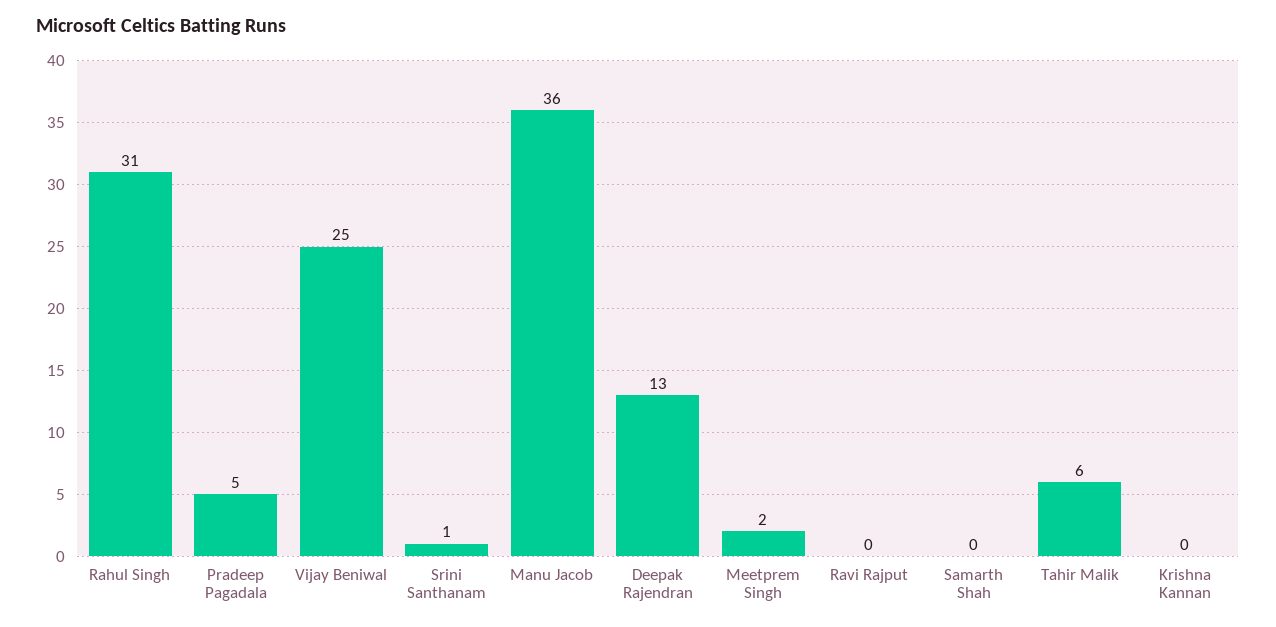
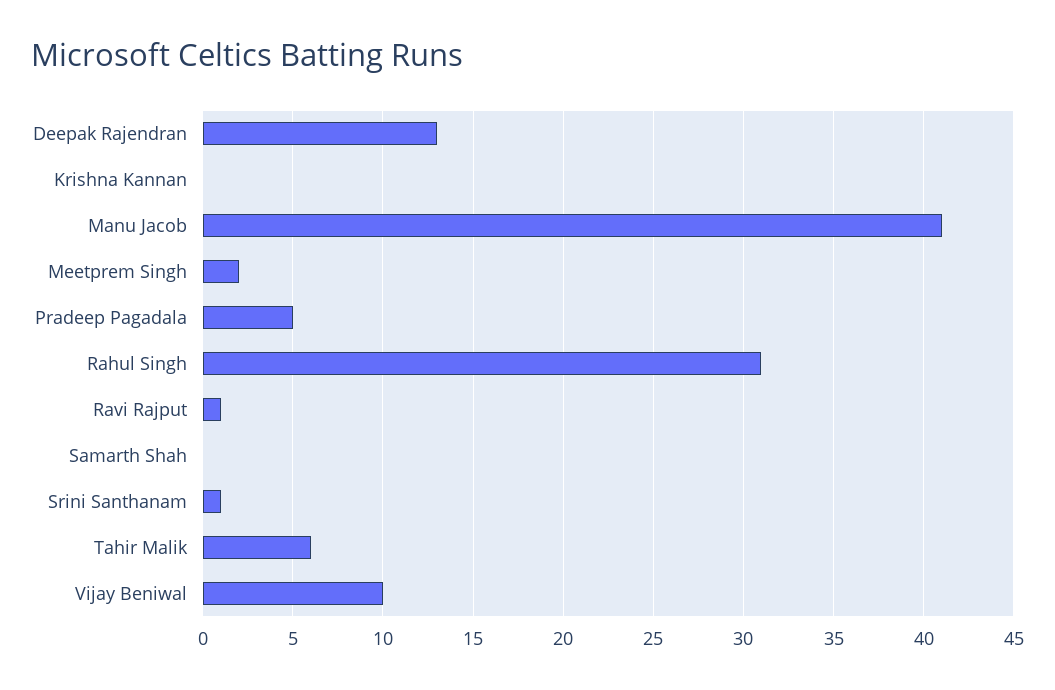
Vijay Beniwal: 25 -> 10
Manu Jacob: 36 -> 41
Ravi Rajput: 0 -> 1

